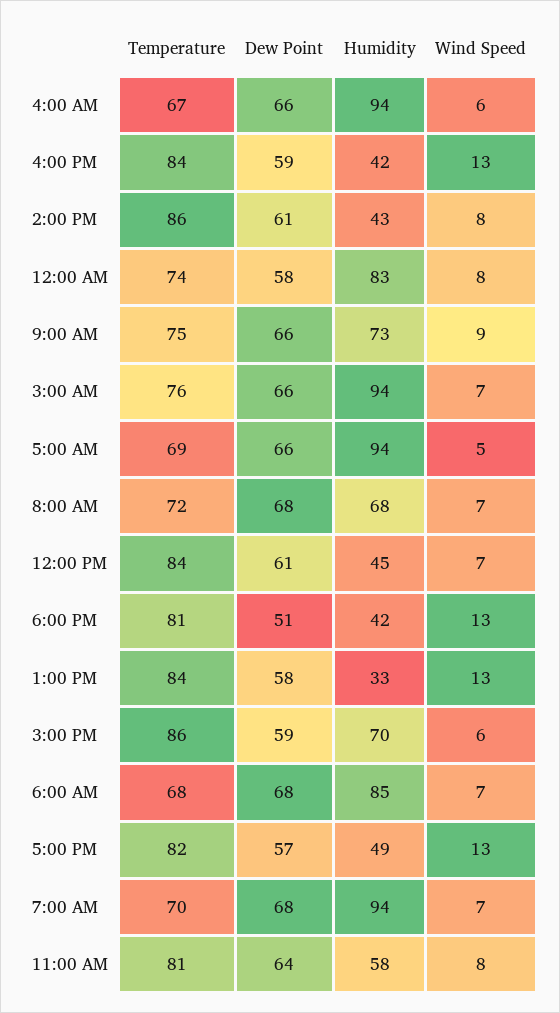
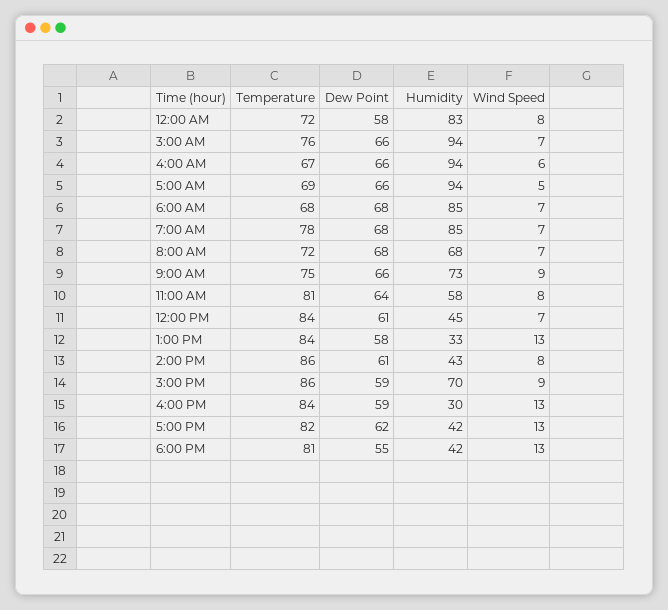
Humidity, 4:00 PM: 42 -> 30
Temperature, 12:00 AM: 74 -> 72
Dew Point, 6:00 PM: 51 -> 55
Wind Speed, 3:00 PM: 6 -> 9
Dew Point, 5:00 PM: 57 -> 62
Humidity, 5:00 PM: 49 -> 42
Temperature, 7:00 AM: 70 -> 78
Humidity, 7:00 AM: 94 -> 85

